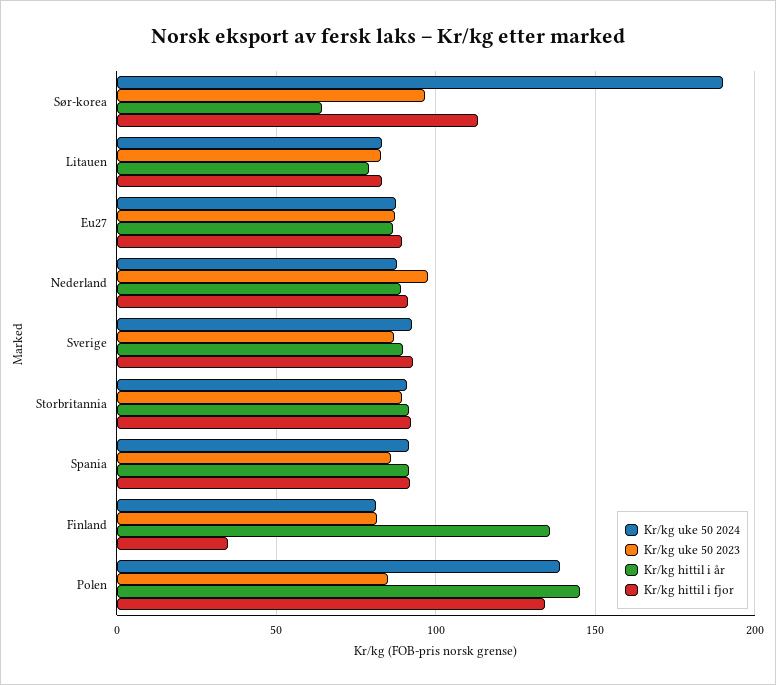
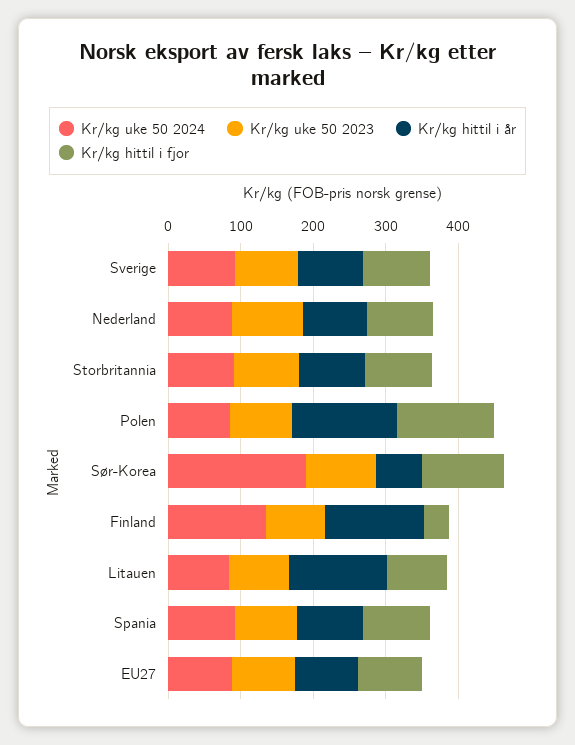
Kr/kg hittil i år, Litauen: 80 -> 140
Kr/kg uke 50 2024, Finland: 80 -> 140
Kr/kg uke 50 2024, Polen: 140 -> 80

